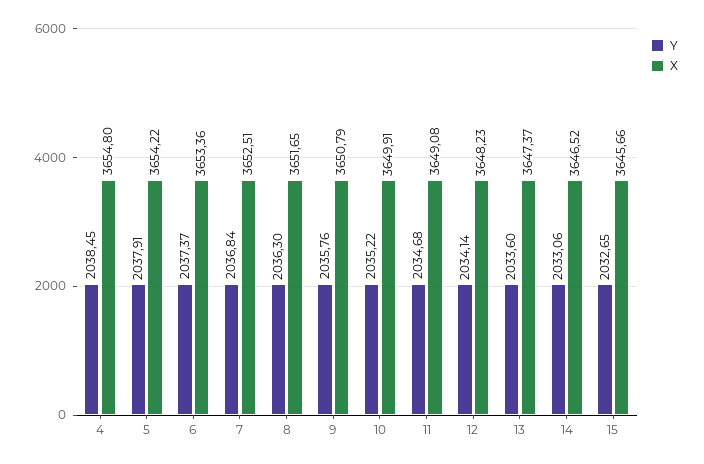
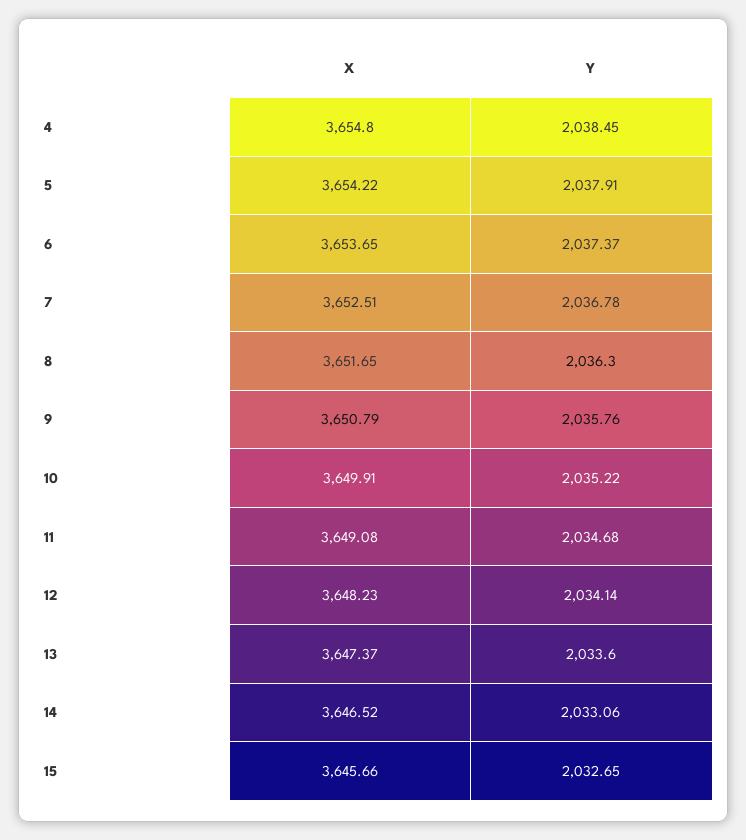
X, 6: 3653.36 -> 3653.65
Y, 7: 2036.84 -> 2036.78

